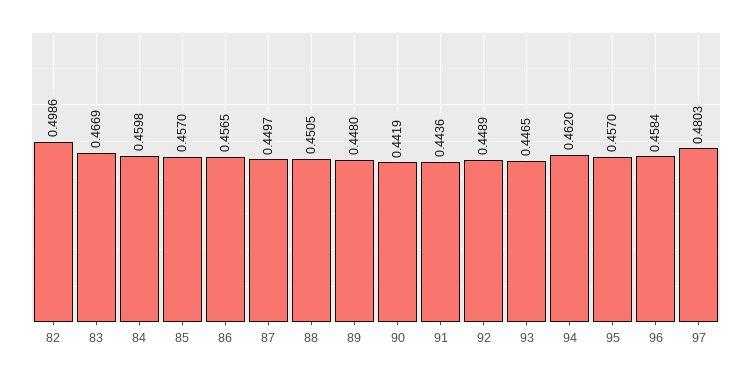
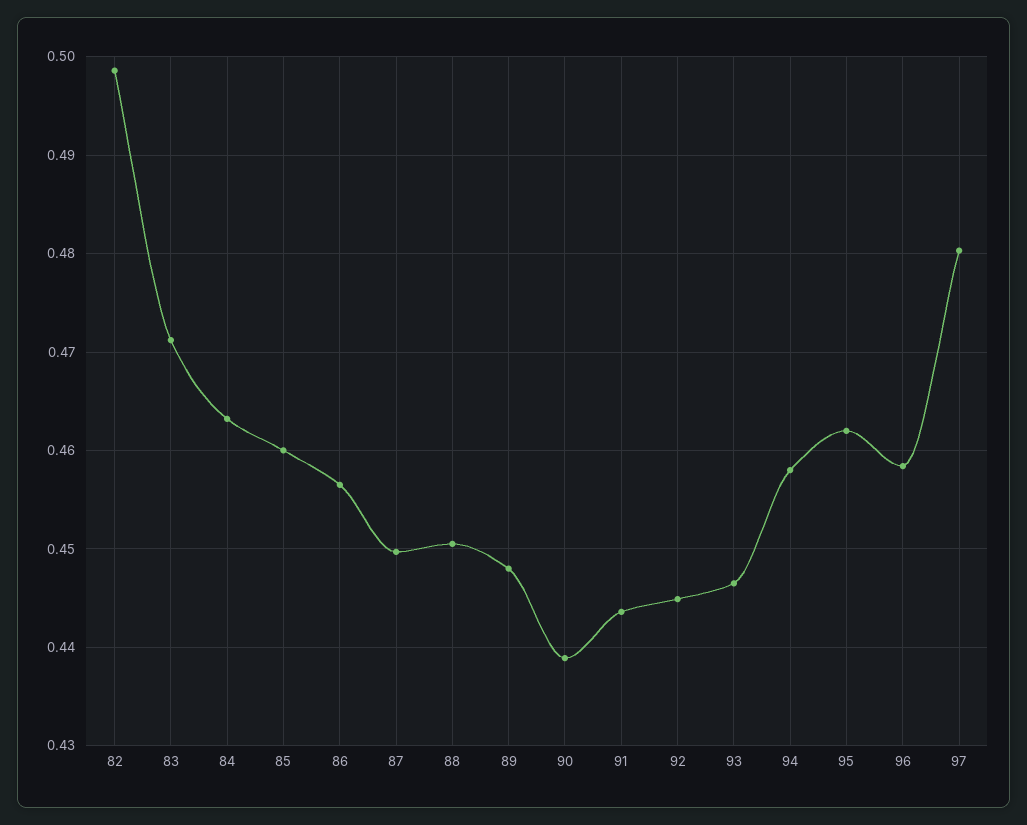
83: 0.4669 -> 0.471
84: 0.4598 -> 0.463
85: 0.457 -> 0.46
90: 0.4419 -> 0.439
92: 0.4489 -> 0.445
94: 0.462 -> 0.458
95: 0.457 -> 0.462

